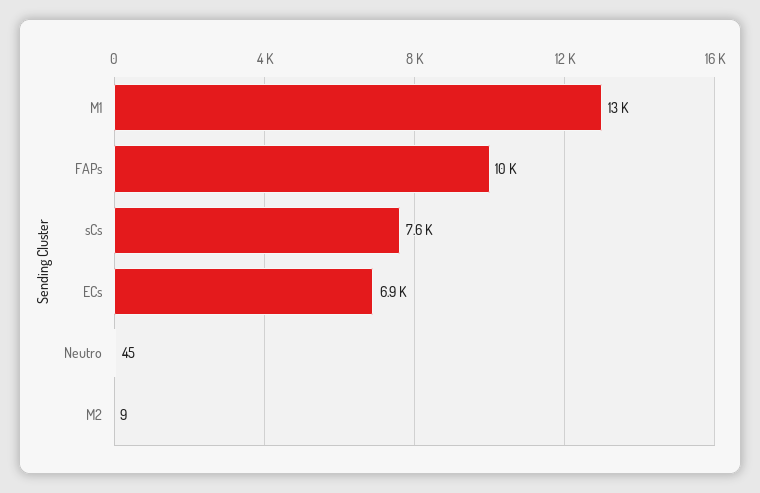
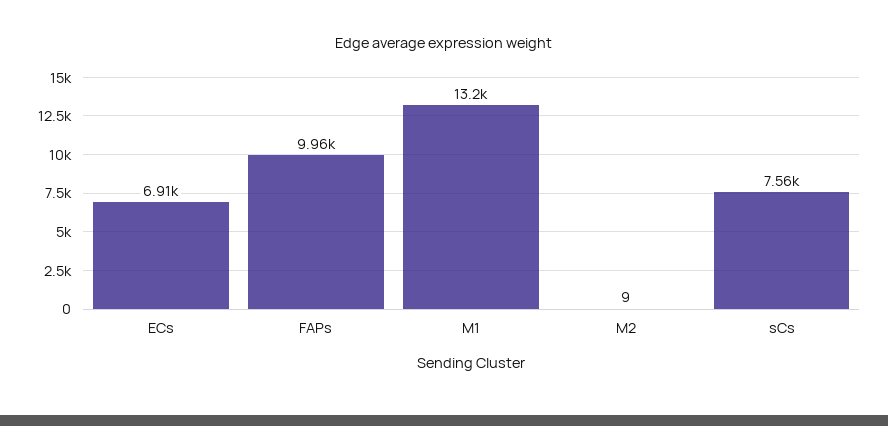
Neutro: 45 -> none

